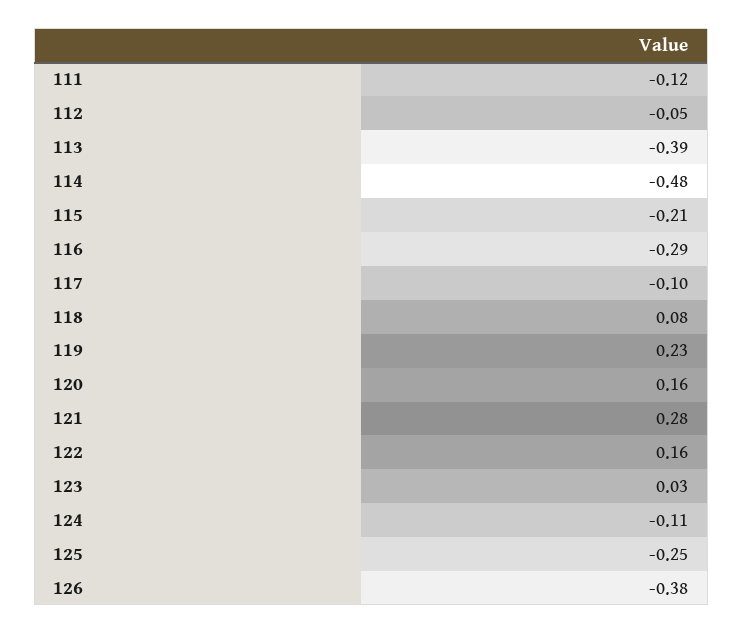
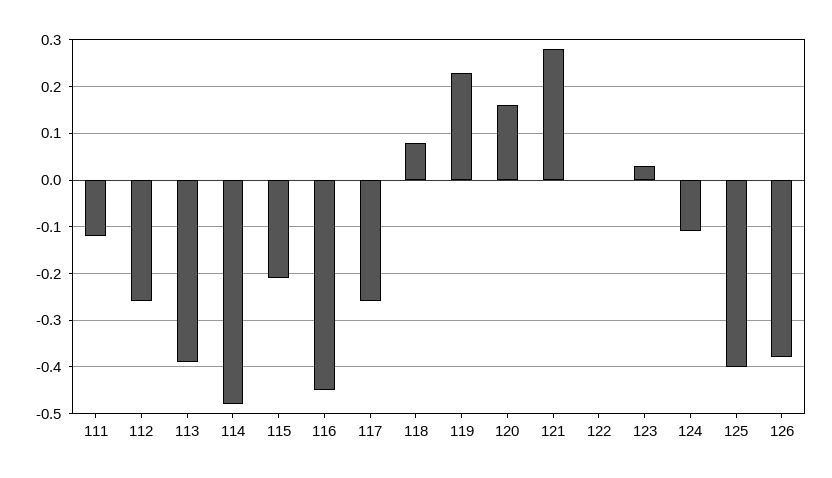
112: -0.05 -> -0.25
116: -0.29 -> -0.45
117: -0.1 -> -0.25
122: 0.16 -> 0
125: -0.25 -> -0.4

